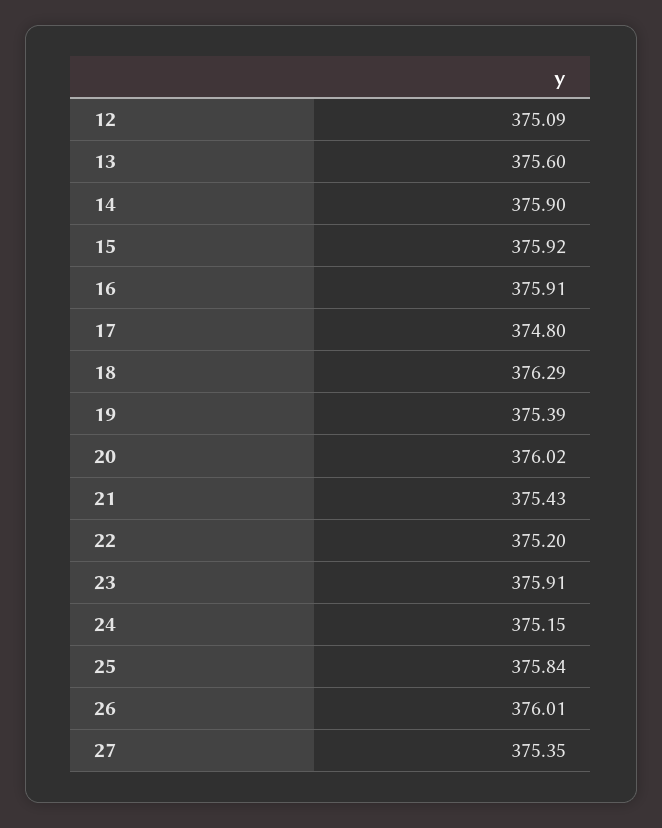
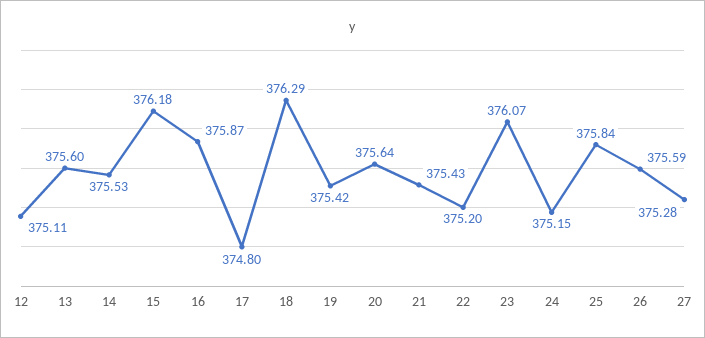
12: 375.09 -> 375.11
14: 375.9 -> 375.53
15: 375.92 -> 376.18
16: 375.91 -> 375.87
19: 375.39 -> 375.42
20: 376.02 -> 375.64
23: 375.91 -> 376.07
26: 376.01 -> 375.59
27: 375.35 -> 375.28

